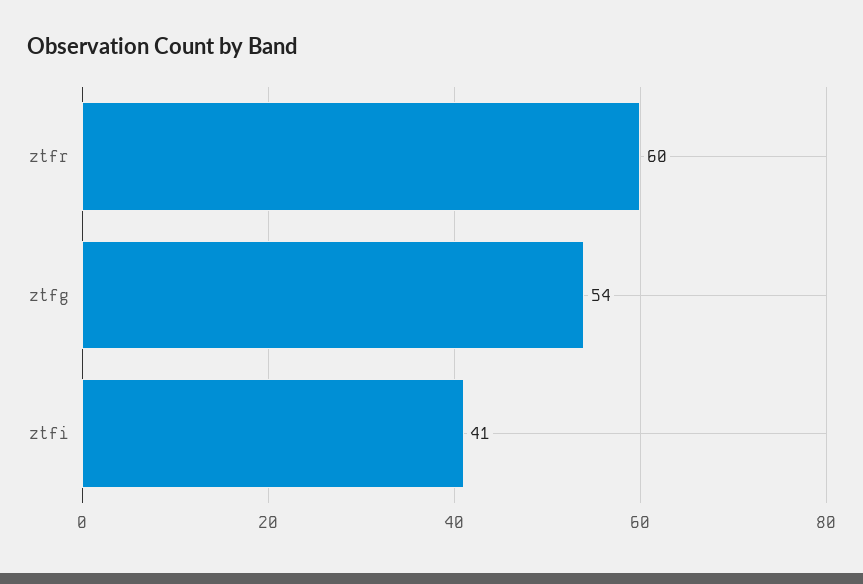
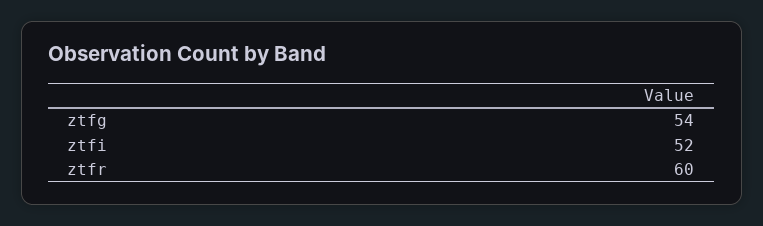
ztfi: 41 -> 52

